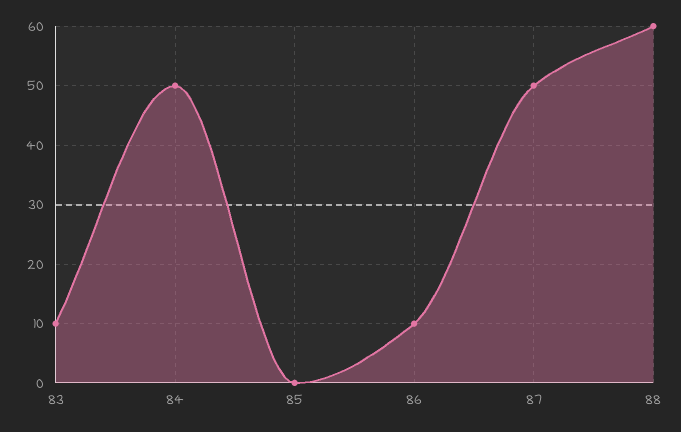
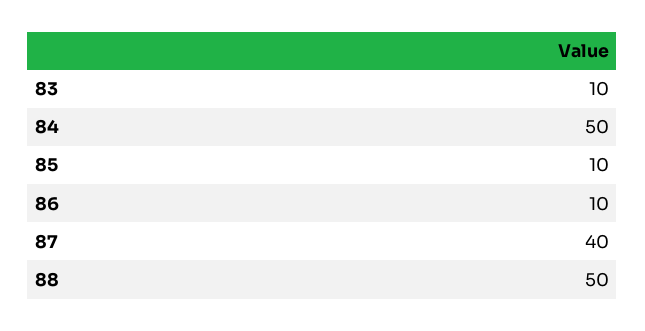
85: 0 -> 10
87: 50 -> 40
88: 60 -> 50

